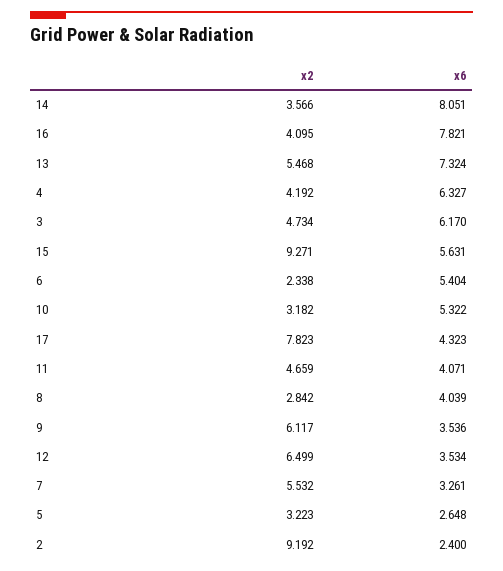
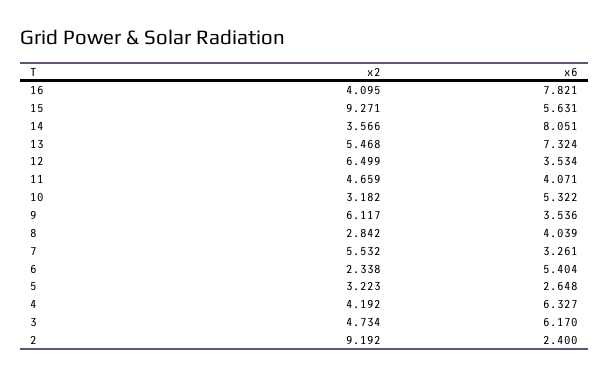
x2, 17: 7.823 -> none
x6, 17: 4.323 -> none

